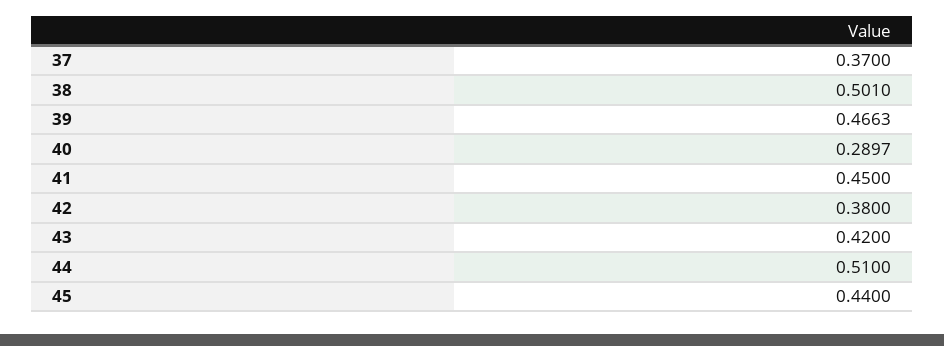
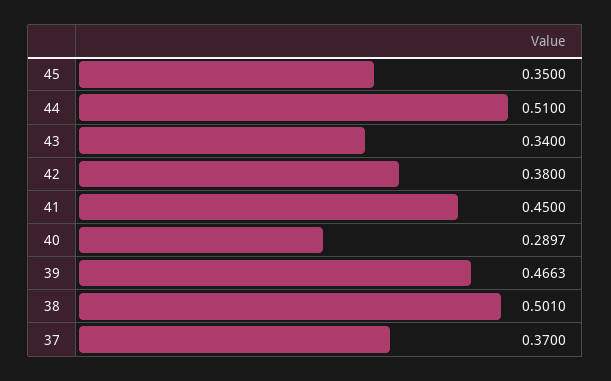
43: 0.42 -> 0.34
45: 0.44 -> 0.35

